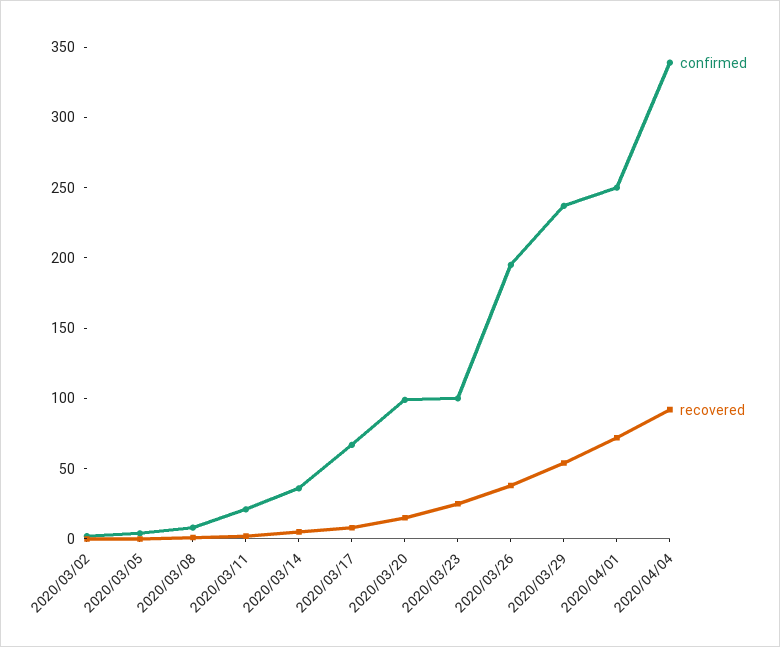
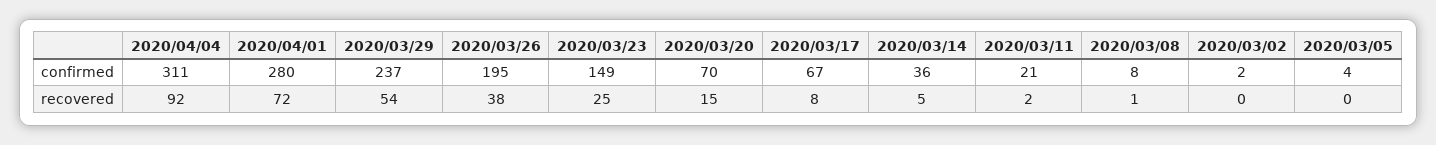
confirmed, 2020/03/20: 100 -> 70
confirmed, 2020/03/23: 100 -> 149
confirmed, 2020/04/01: 250 -> 280
confirmed, 2020/04/04: 340 -> 311

